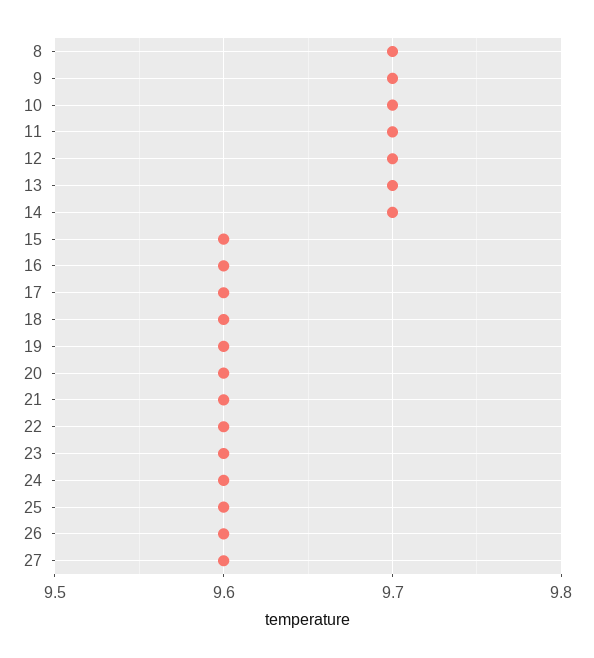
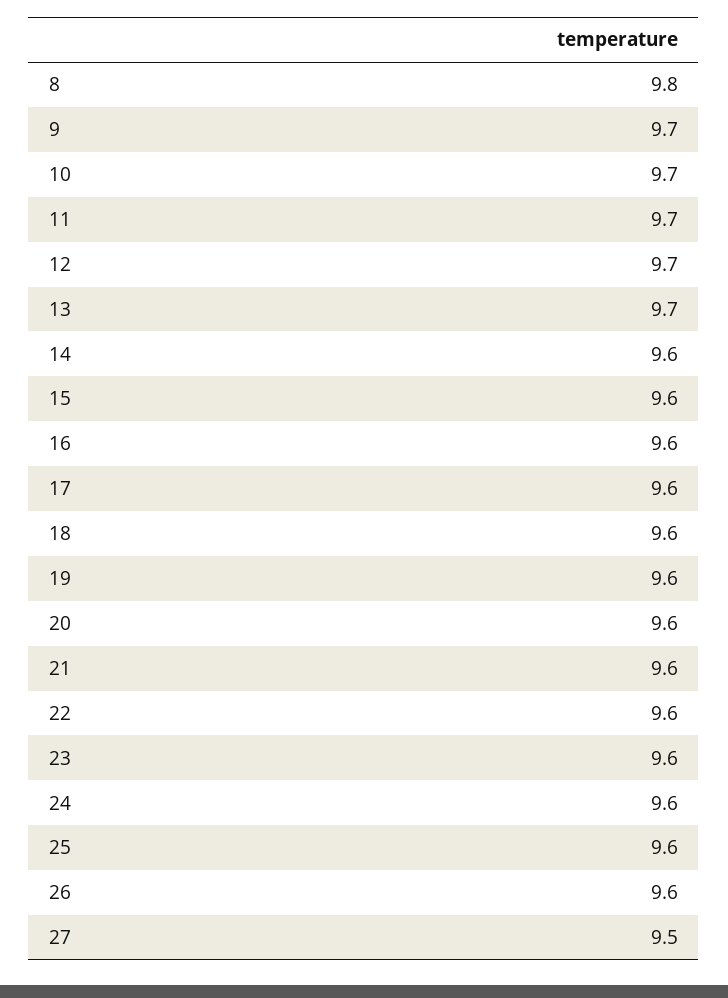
8: 9.7 -> 9.8
14: 9.7 -> 9.6
27: 9.6 -> 9.5

